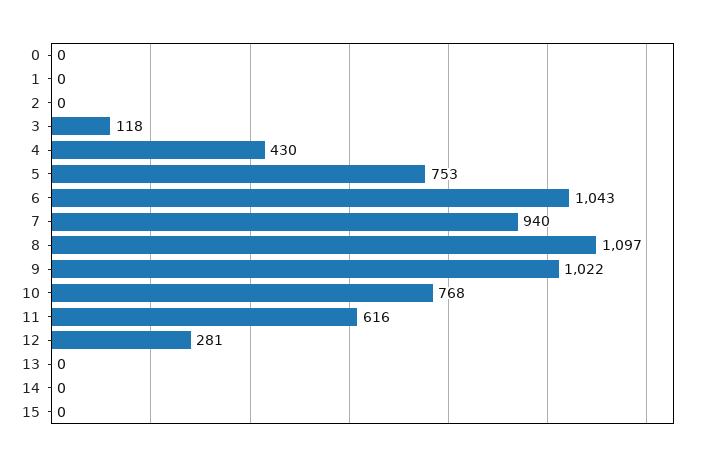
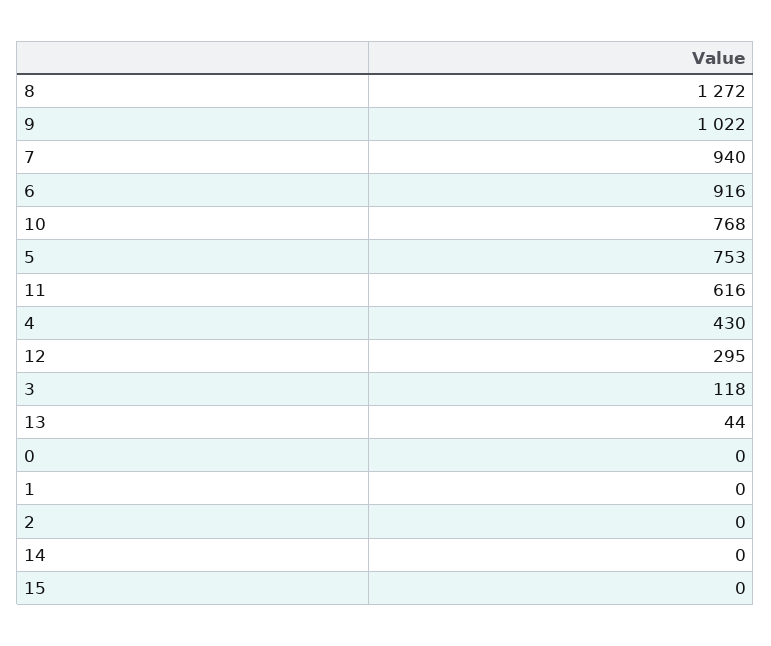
6: 1043 -> 916
8: 1097 -> 1272
12: 281 -> 295
13: 0 -> 44

